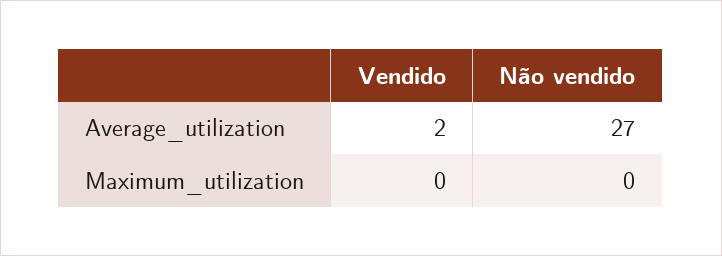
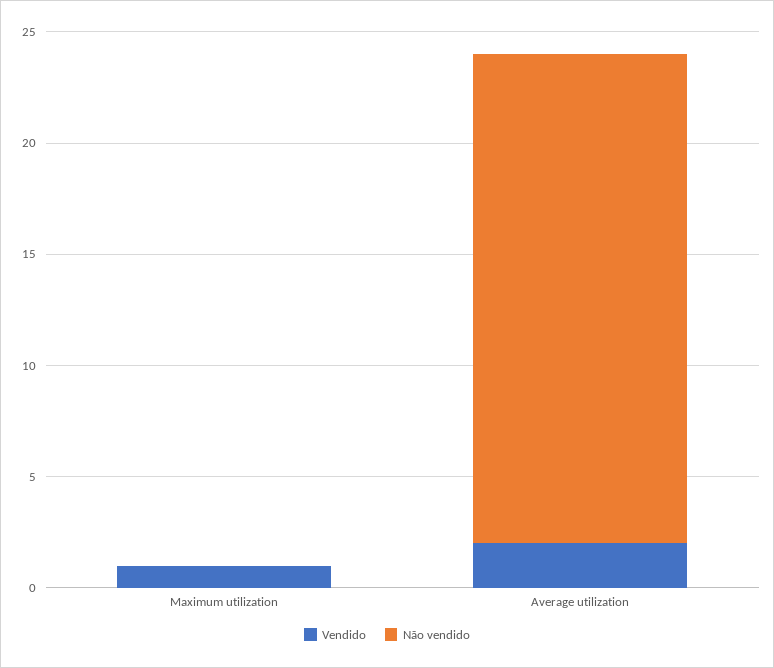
Não vendido, Average_utilization: 27 -> 22
Vendido, Maximum_utilization: 0 -> 1

